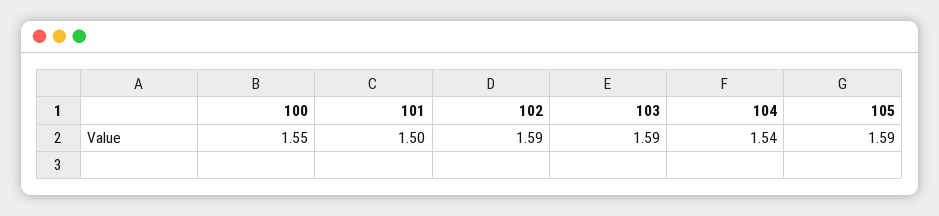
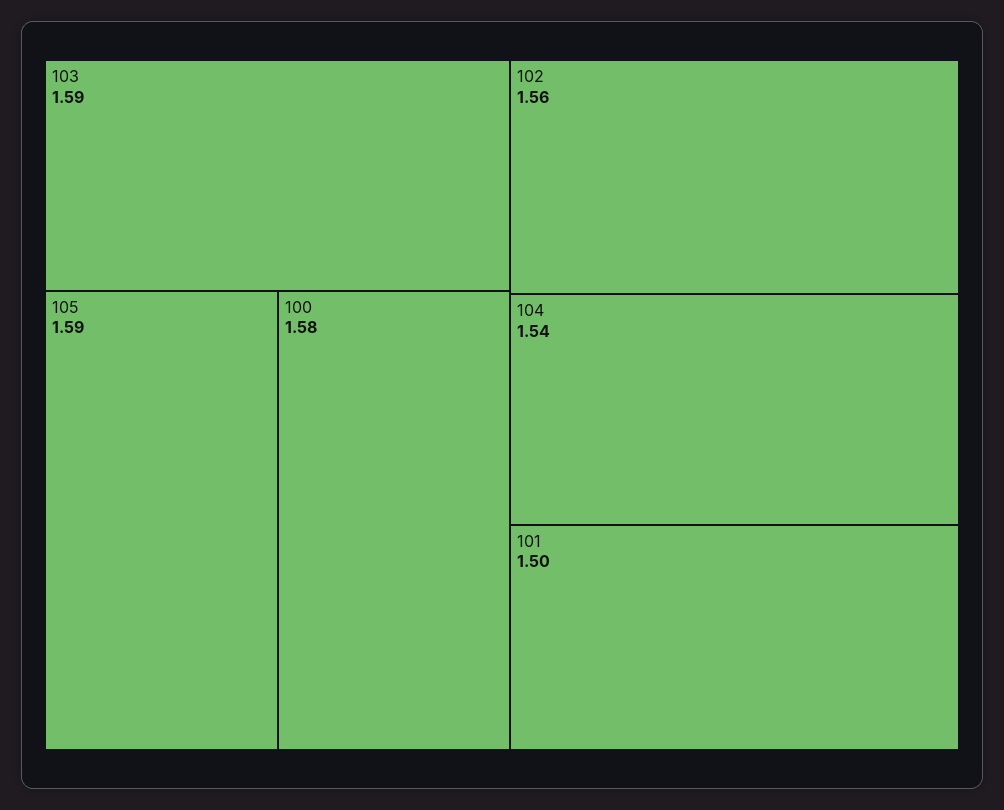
100: 1.55 -> 1.58
102: 1.59 -> 1.56

